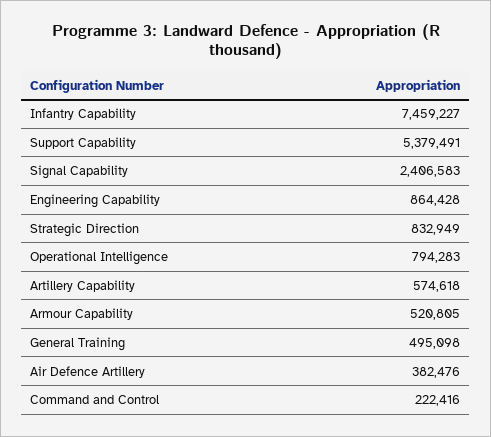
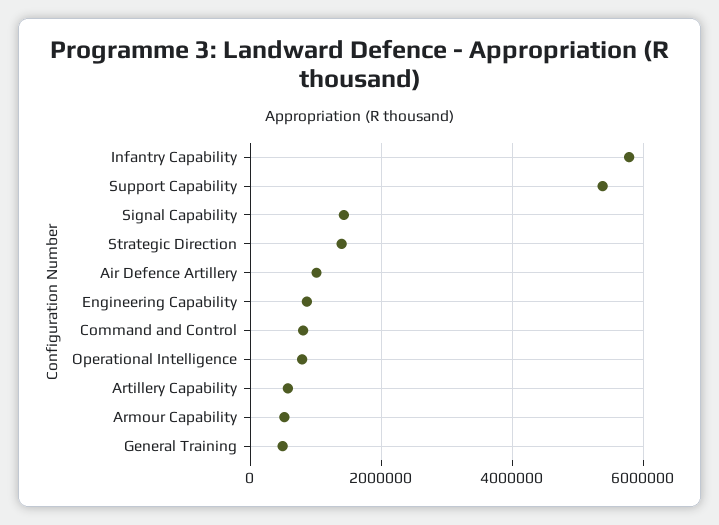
Infantry Capability: 7459227 -> 5800000
Signal Capability: 2406583 -> 1400000
Strategic Direction: 832949 -> 1400000
Air Defence Artillery: 382476 -> 1000000
Command and Control: 222416 -> 800000

